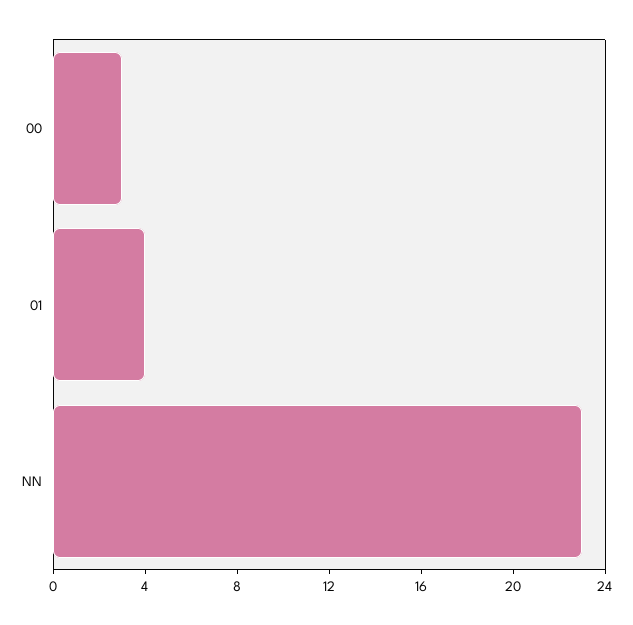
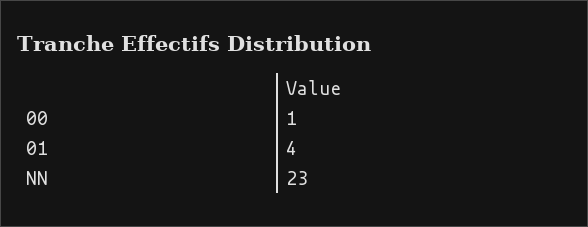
00: 3 -> 1

